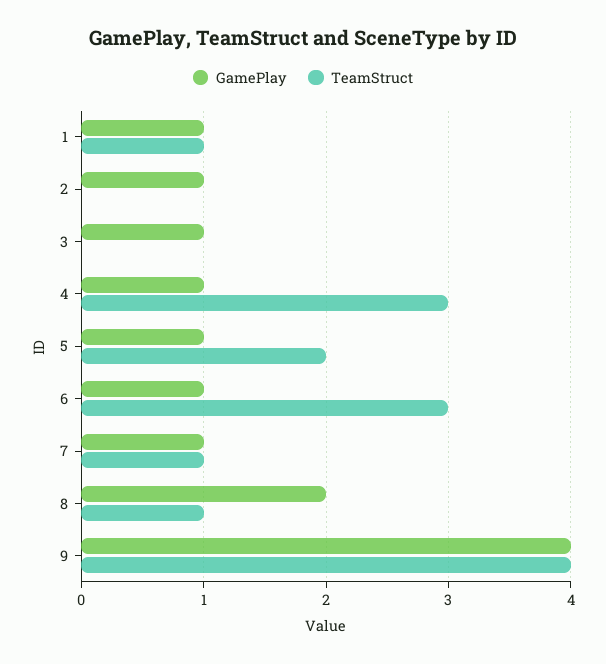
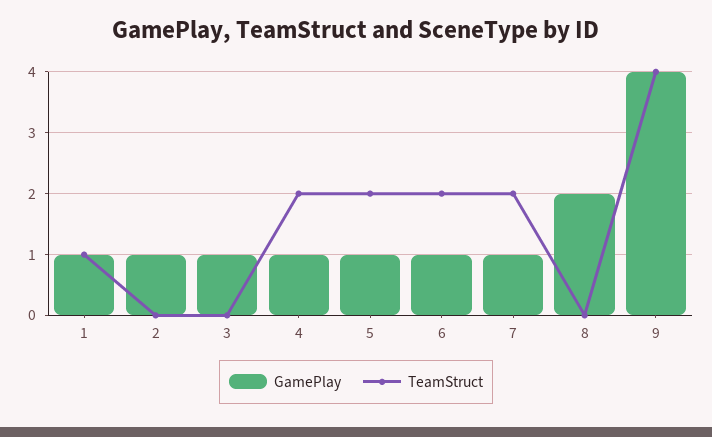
TeamStruct, 4: 3 -> 2
TeamStruct, 6: 3 -> 2
TeamStruct, 7: 1 -> 2
TeamStruct, 8: 1 -> 0

